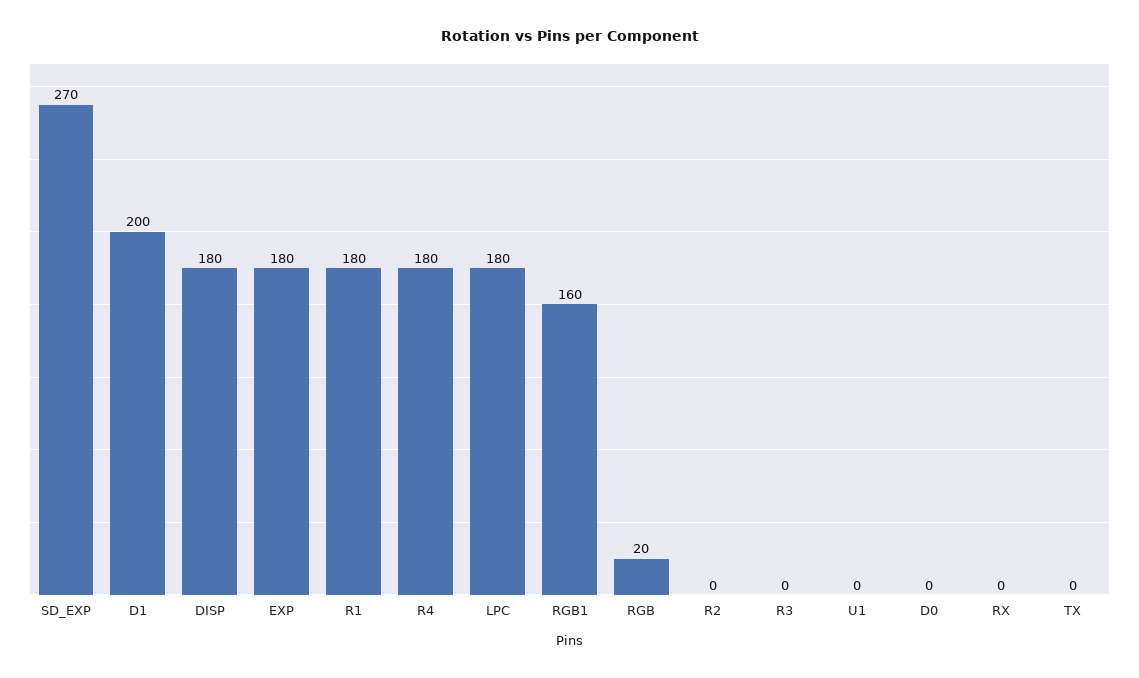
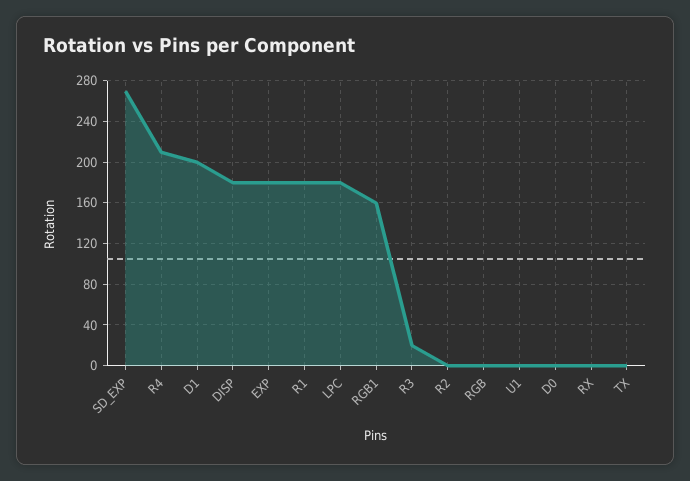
R4: 180 -> 210
RGB: 20 -> 0
R3: 0 -> 20

